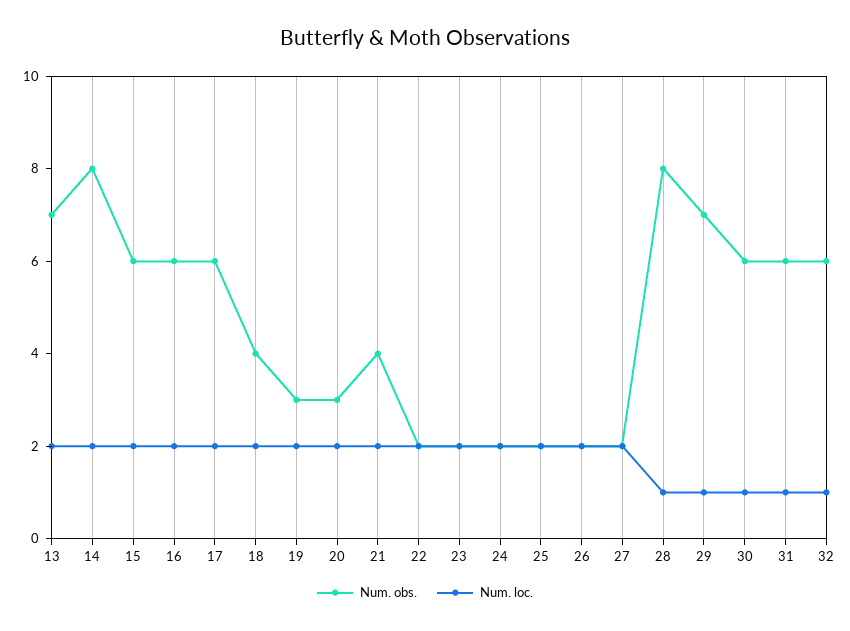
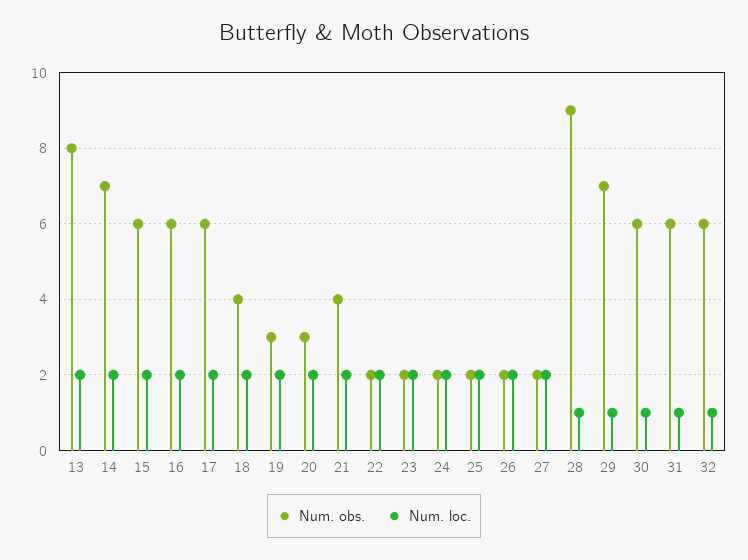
Num. obs., 13: 7 -> 8
Num. obs., 14: 8 -> 7
Num. obs., 28: 8 -> 9

